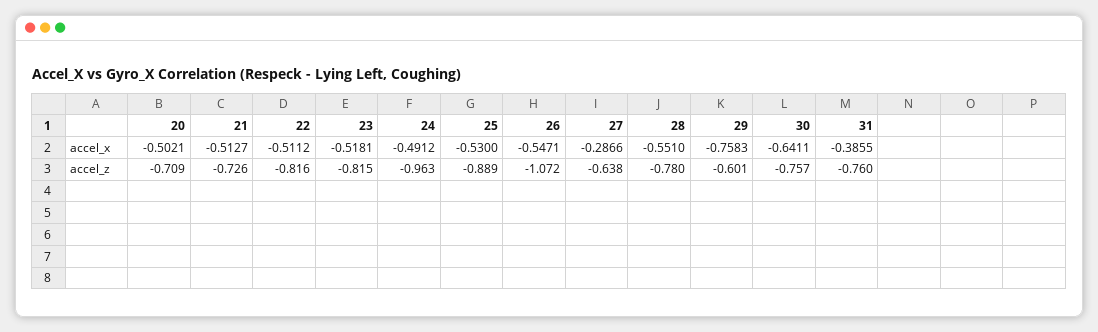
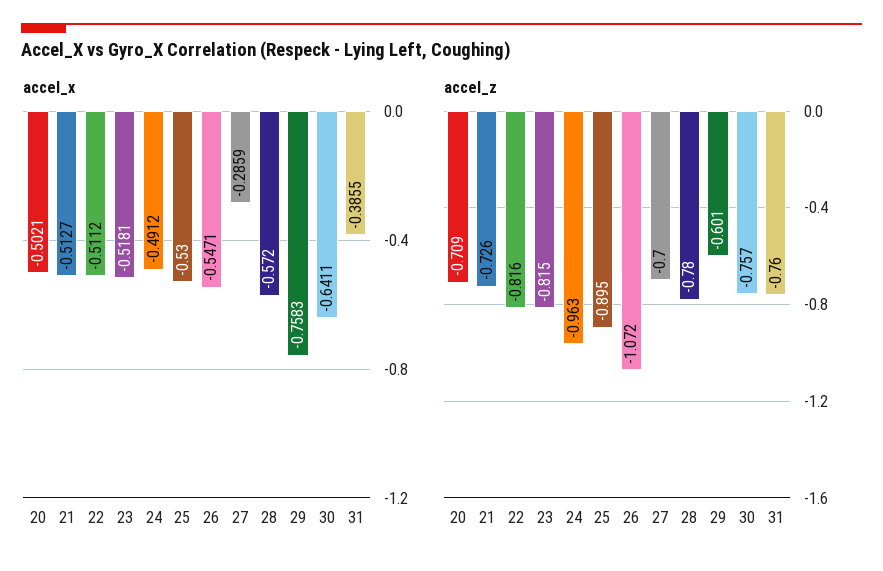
accel_x, 27: -0.2866 -> -0.2859
accel_x, 28: -0.551 -> -0.572
accel_z, 25: -0.889 -> -0.895
accel_z, 27: -0.638 -> -0.7

